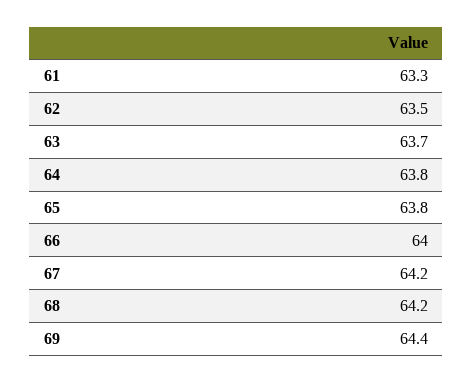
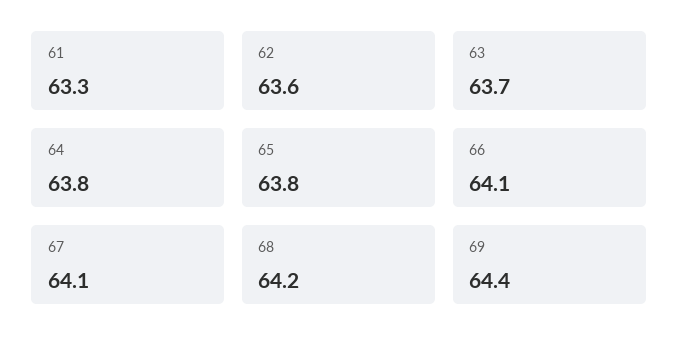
62: 63.5 -> 63.6
66: 64 -> 64.1
67: 64.2 -> 64.1

